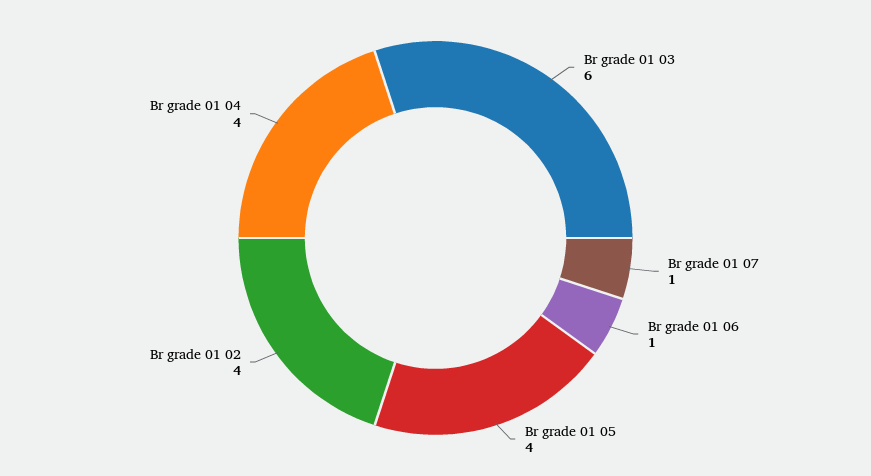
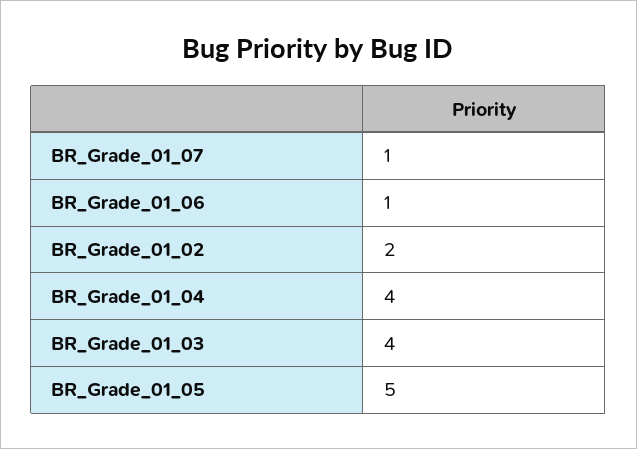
Br grade 01 03: 6 -> 4
Br grade 01 05: 4 -> 5
Br grade 01 02: 4 -> 2

